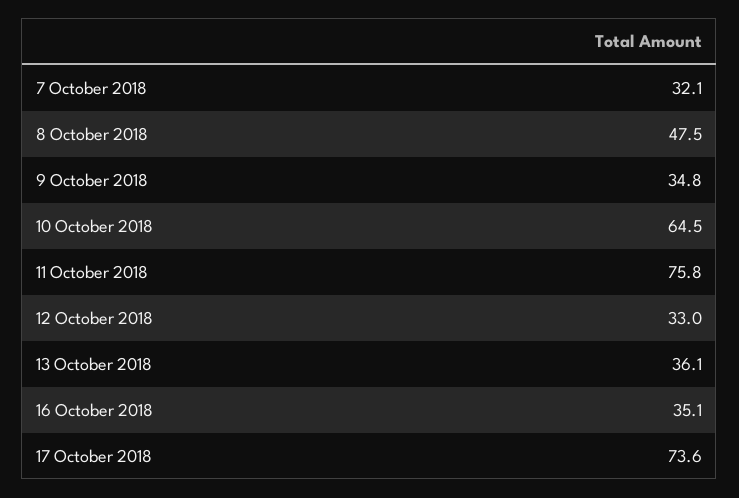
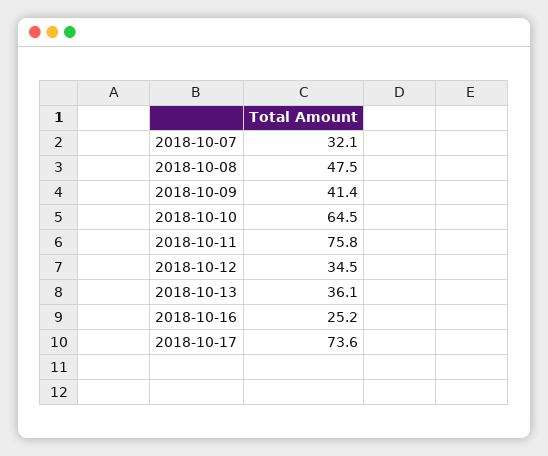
9 October 2018: 34.8 -> 41.4
12 October 2018: 33 -> 34.5
16 October 2018: 35.1 -> 25.2

